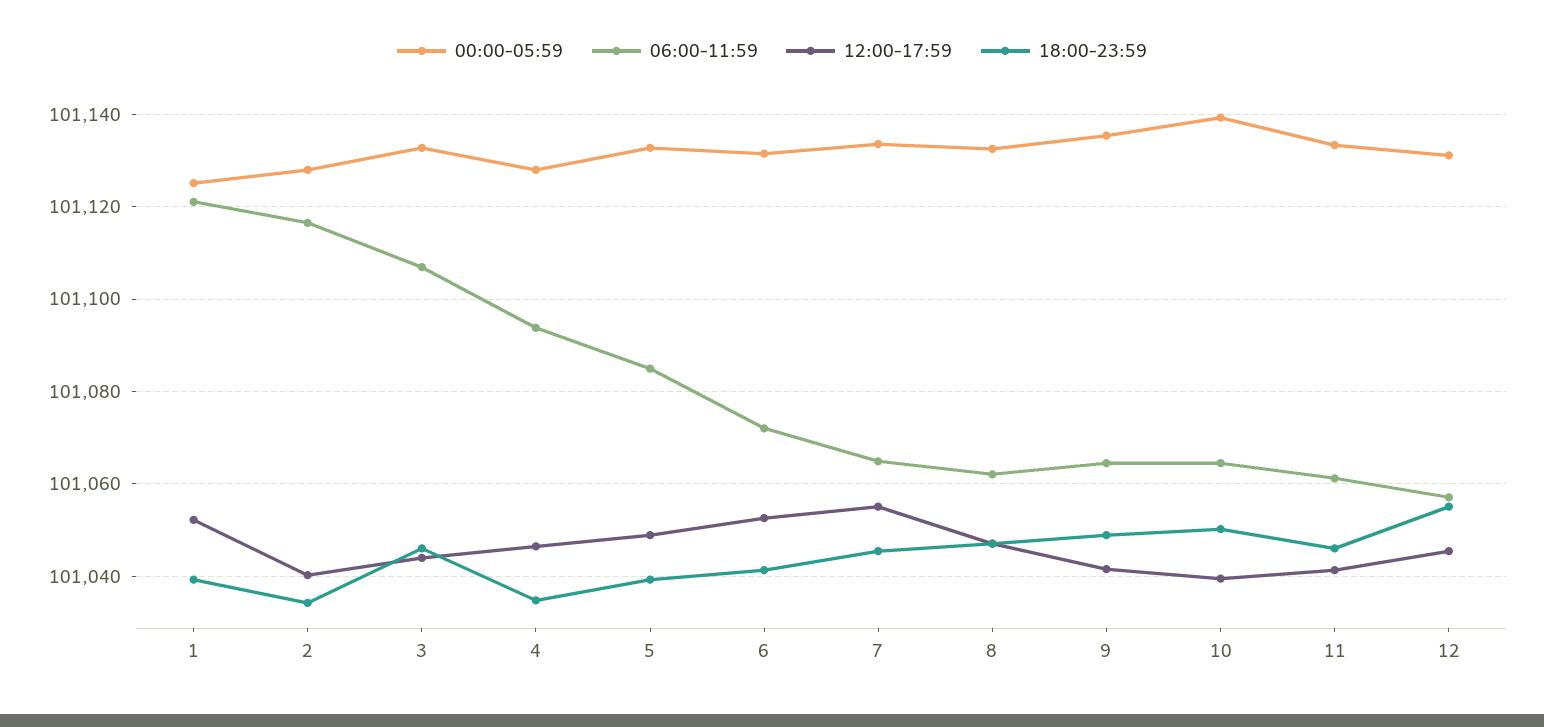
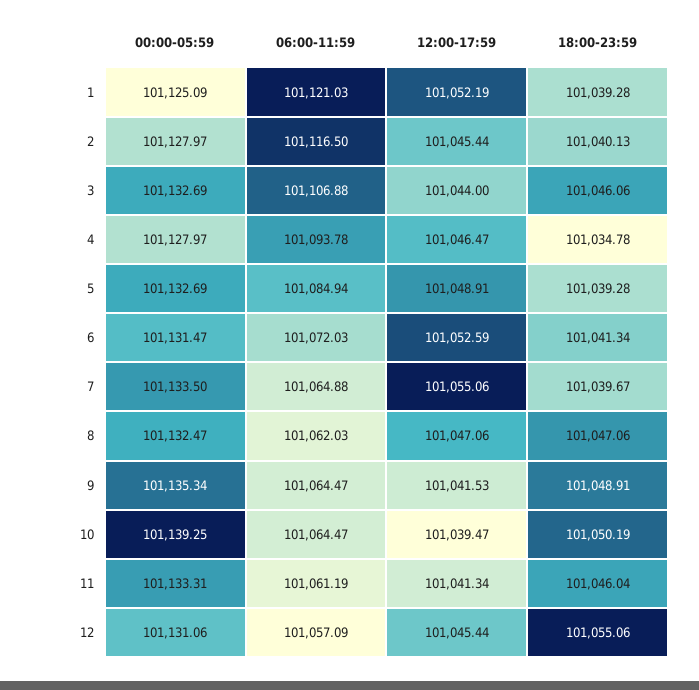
12:00-17:59, 2: 101040 -> 101045.44
18:00-23:59, 2: 101034 -> 101040.13
18:00-23:59, 7: 101046 -> 101039.67

